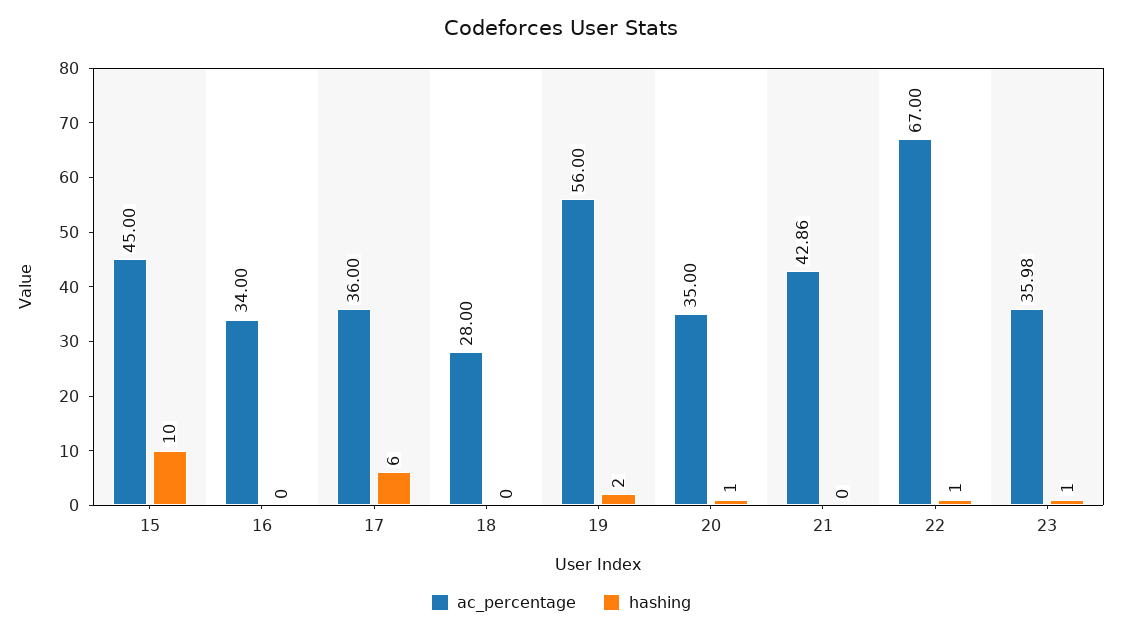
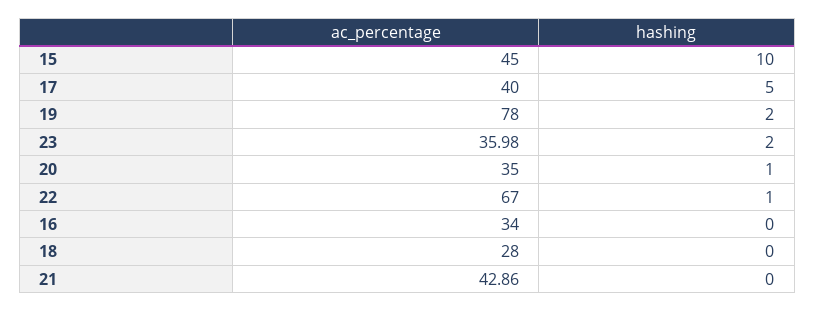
ac_percentage, 17: 36 -> 40
hashing, 17: 6 -> 5
ac_percentage, 19: 56 -> 78
hashing, 23: 1 -> 2

